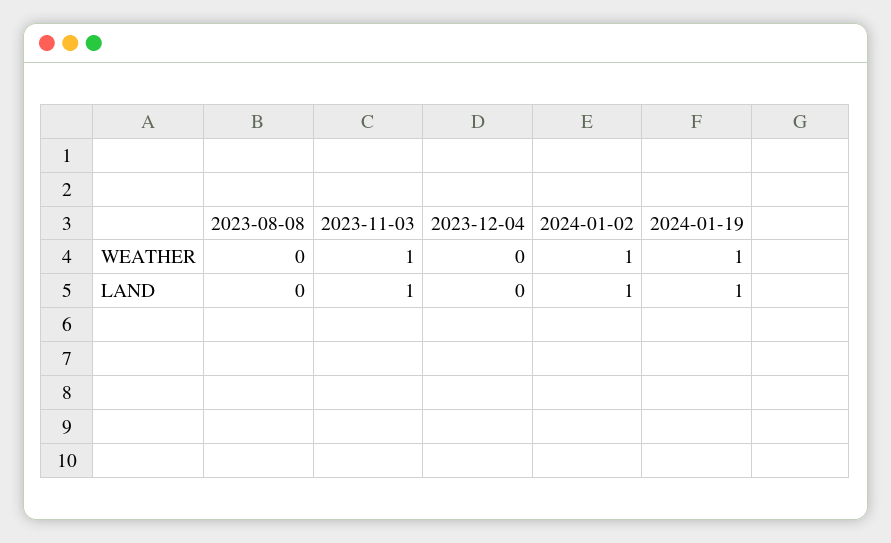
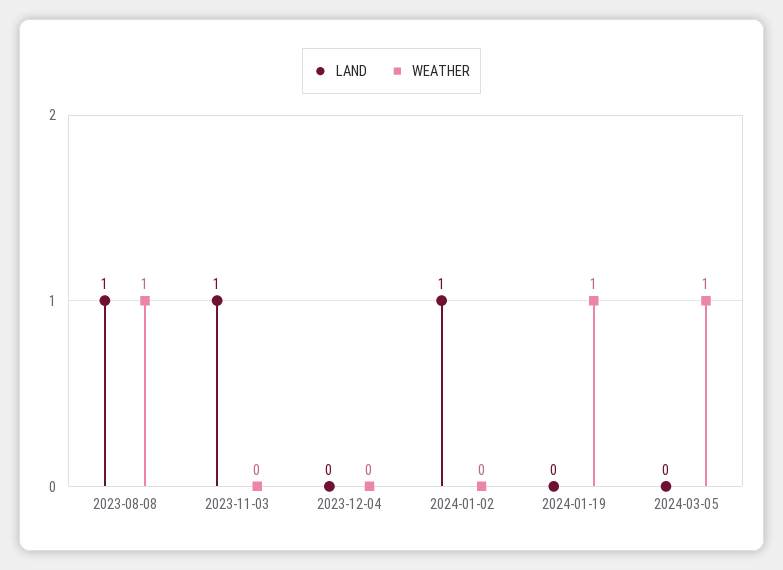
WEATHER, 2023-08-08: 0 -> 1
WEATHER, 2023-11-03: 1 -> 0
WEATHER, 2024-01-02: 1 -> 0
LAND, 2023-08-08: 0 -> 1
LAND, 2024-01-19: 1 -> 0
LAND, 2024-03-05: none -> 0
WEATHER, 2024-03-05: none -> 1

